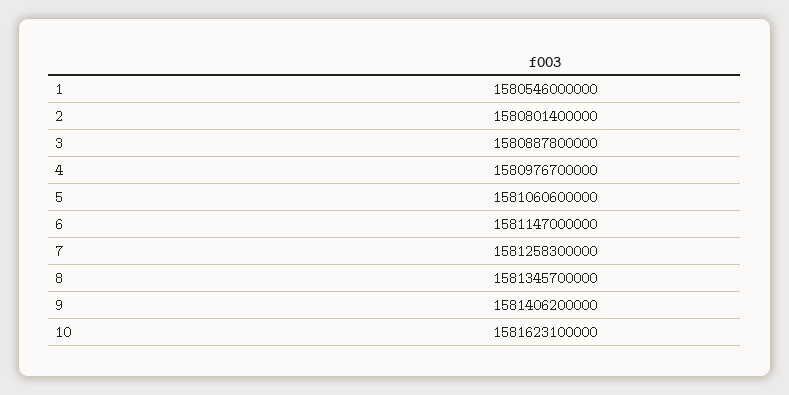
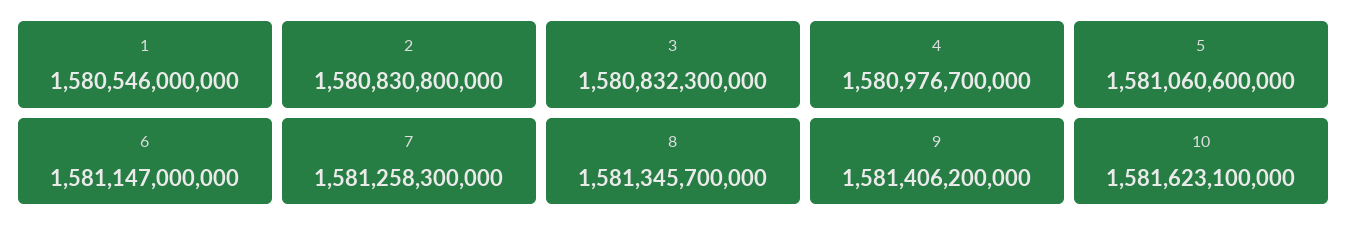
2: 1580801400000 -> 1580830800000
3: 1580887800000 -> 1580832300000

